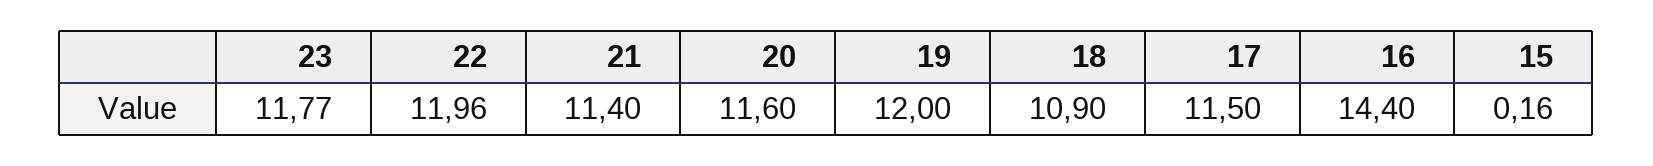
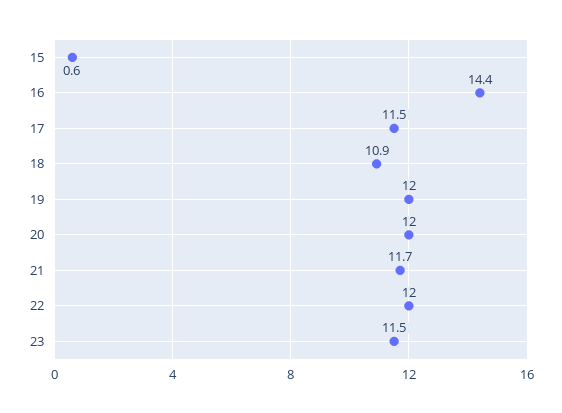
23: 11.77 -> 11.5
21: 11.4 -> 11.7
20: 11.6 -> 12
15: 0.16 -> 0.6

